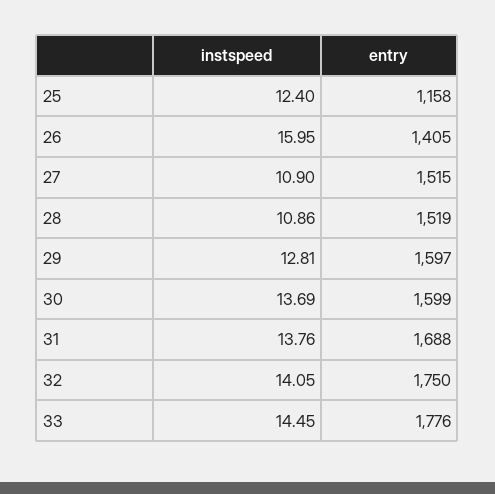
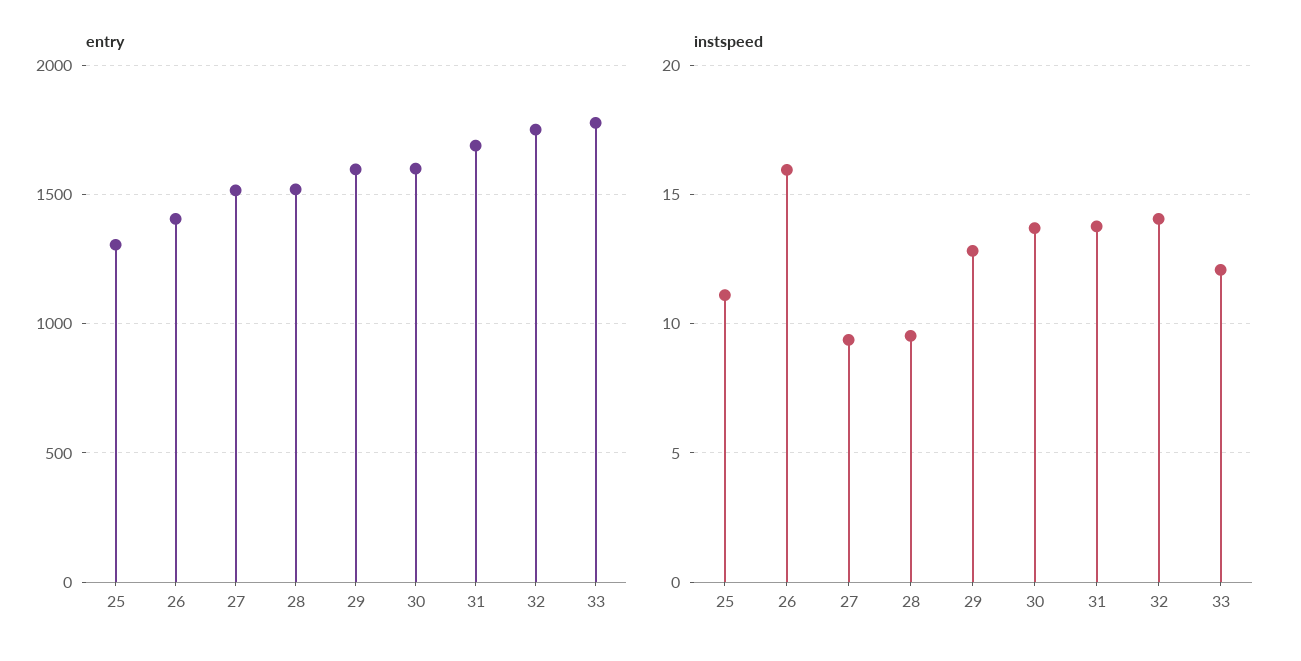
instspeed, 25: 12.4 -> 11
entry, 25: 1158 -> 1300
instspeed, 27: 10.9 -> 9.5
instspeed, 28: 10.86 -> 9.5
instspeed, 33: 14.45 -> 12

